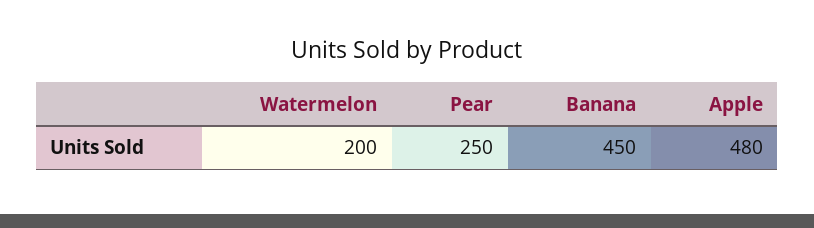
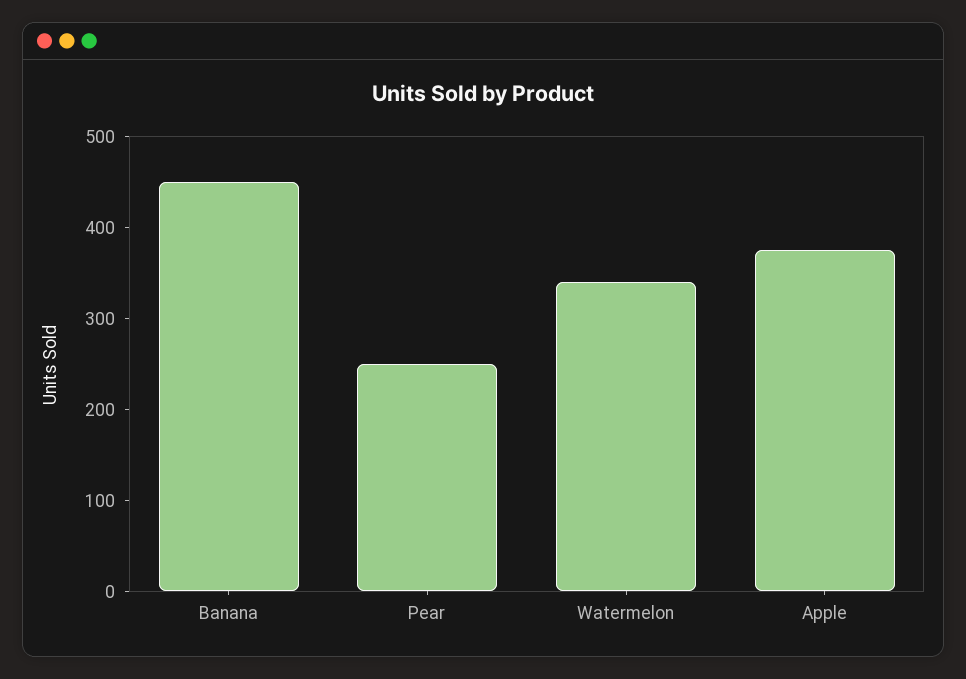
Watermelon: 200 -> 340
Apple: 480 -> 380

